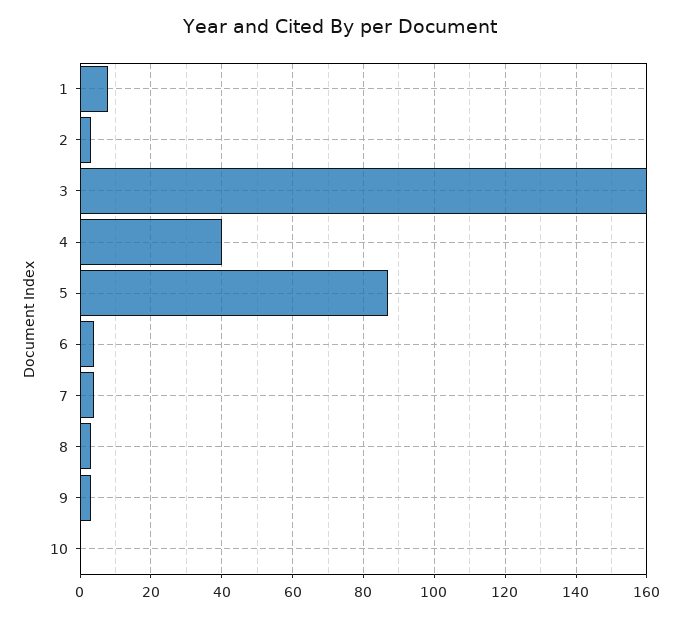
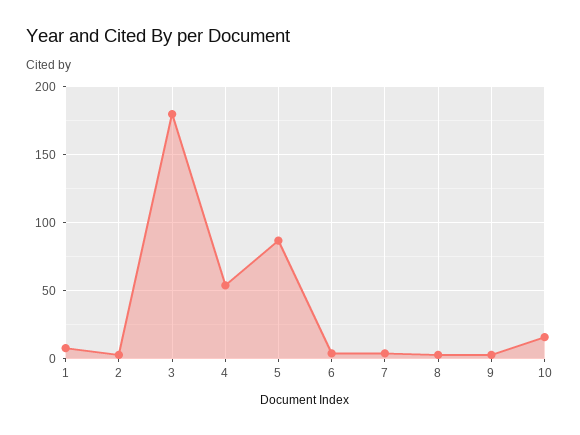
3: 160 -> 180
4: 40 -> 55
10: 0 -> 15

